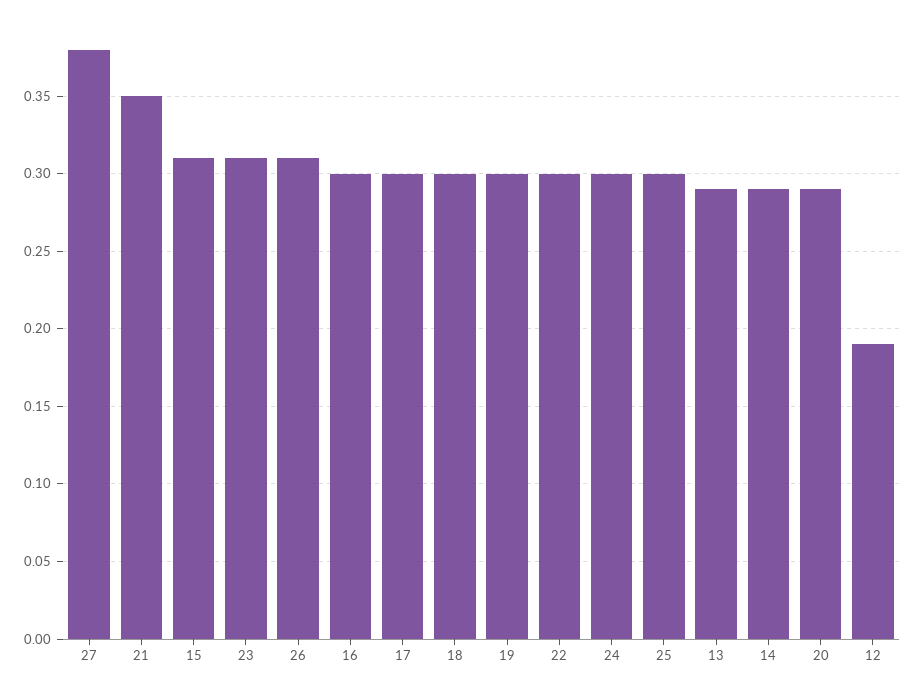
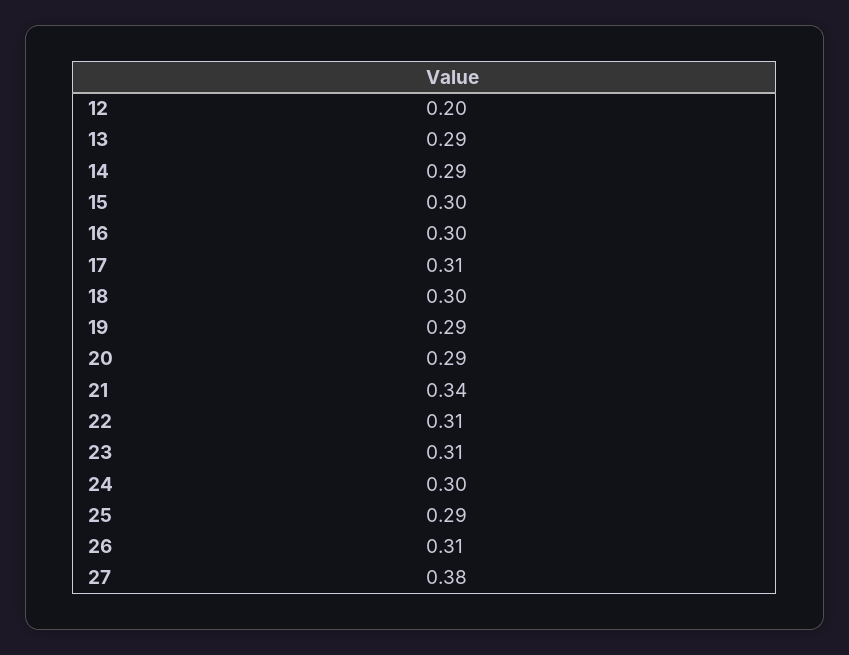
21: 0.35 -> 0.34
15: 0.31 -> 0.3
17: 0.3 -> 0.31
19: 0.3 -> 0.29
22: 0.3 -> 0.31
25: 0.3 -> 0.29
12: 0.19 -> 0.2

